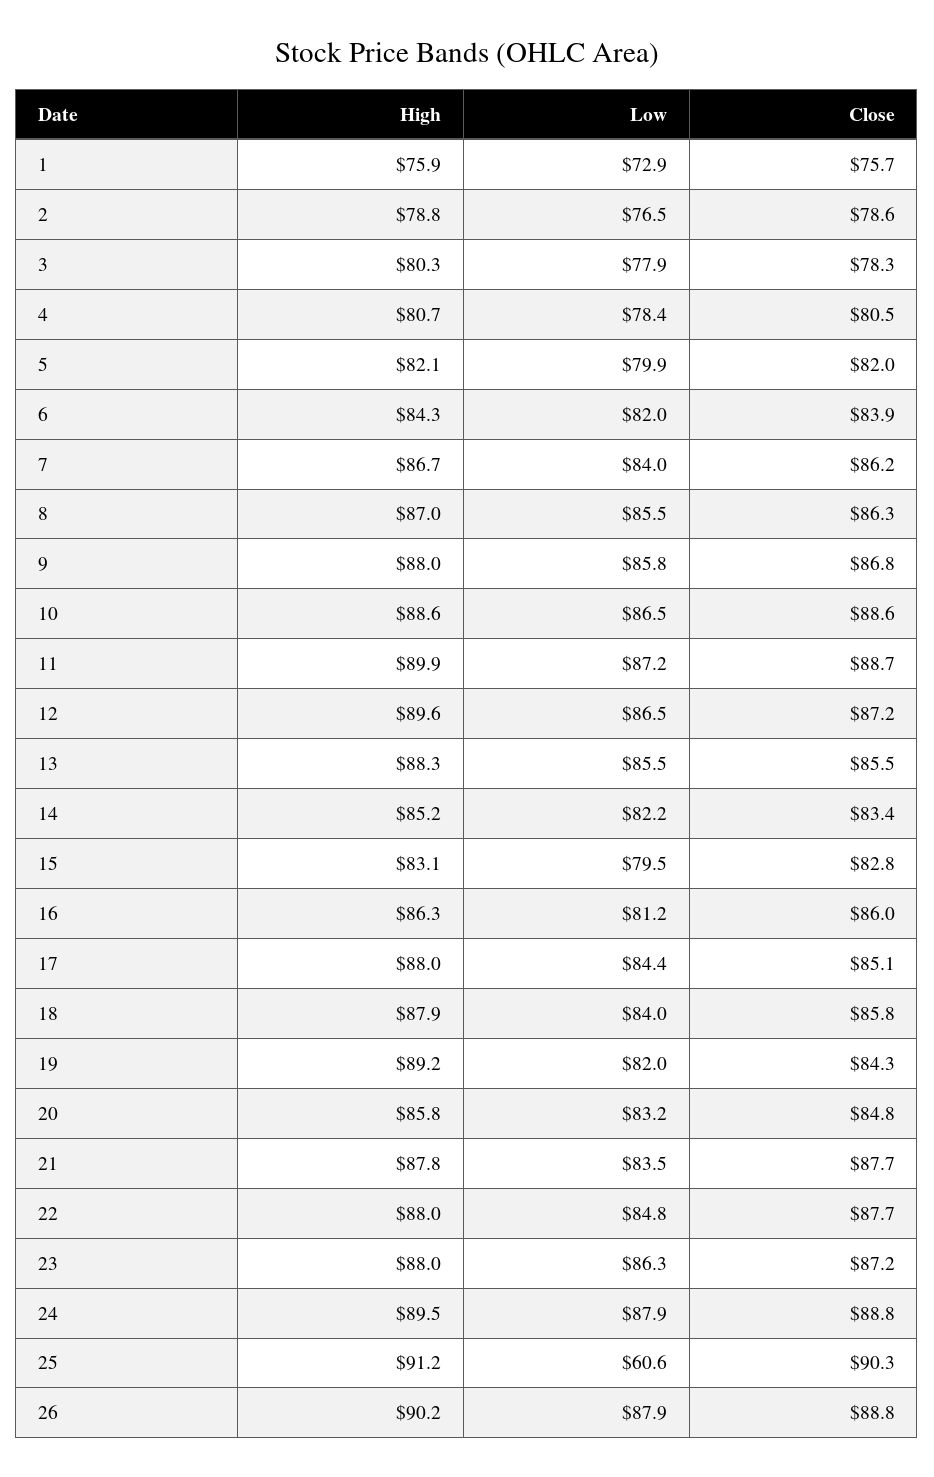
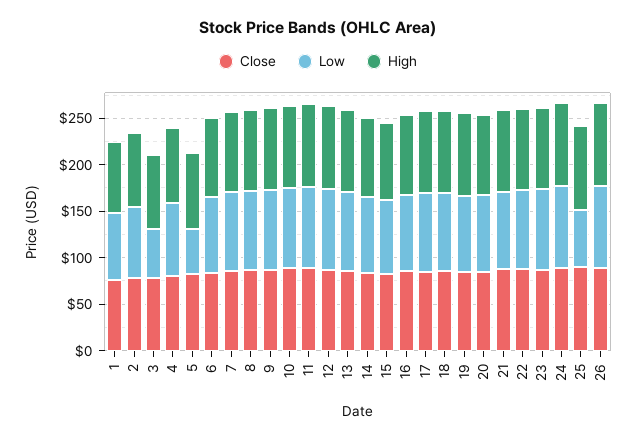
Low, 3: 77.9 -> 50
Low, 5: 79.9 -> 50

